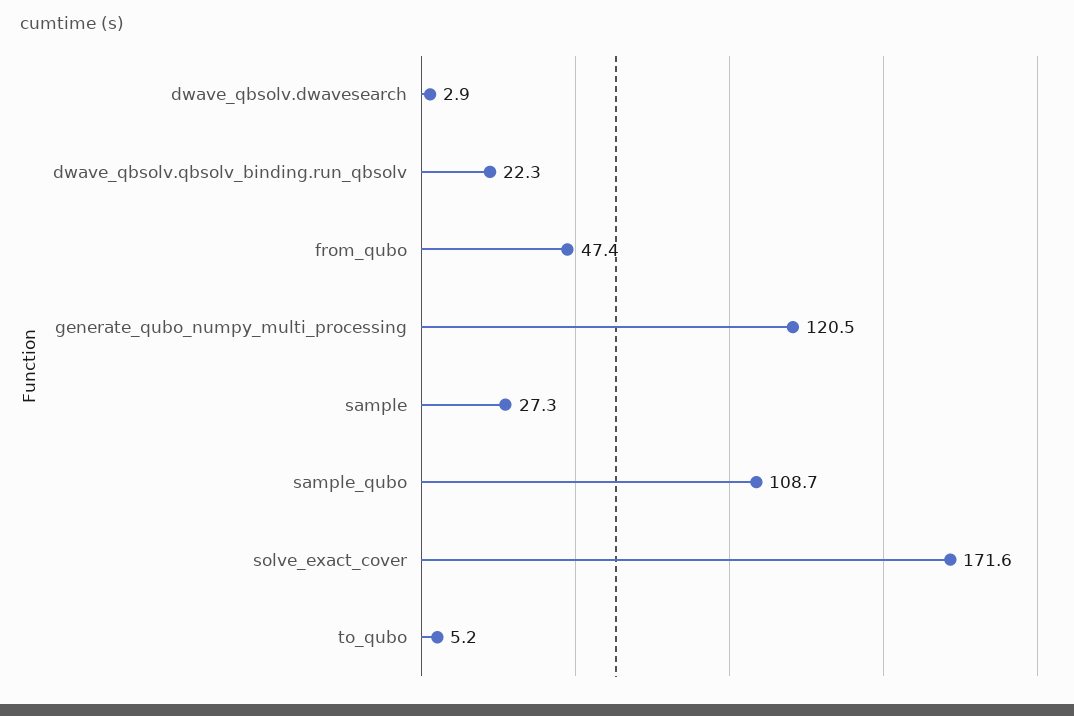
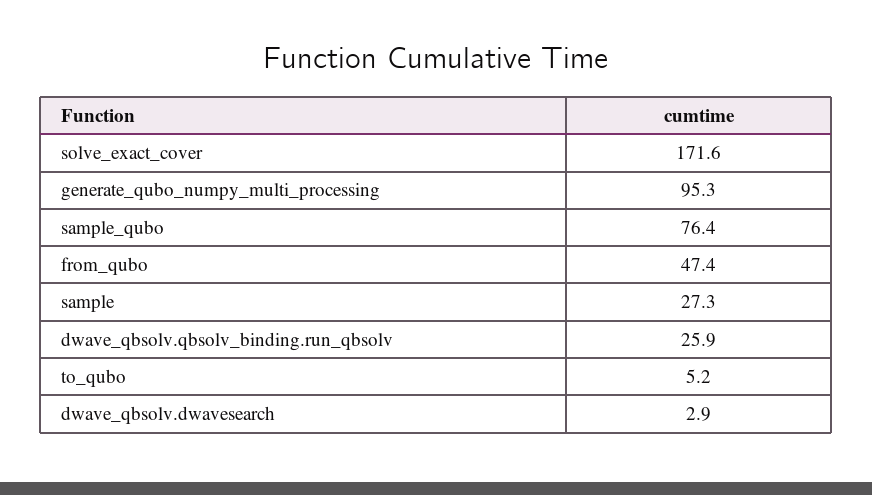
dwave_qbsolv.qbsolv_binding.run_qbsolv: 22.3 -> 25.9
generate_qubo_numpy_multi_processing: 120.5 -> 95.3
sample_qubo: 108.7 -> 76.4

